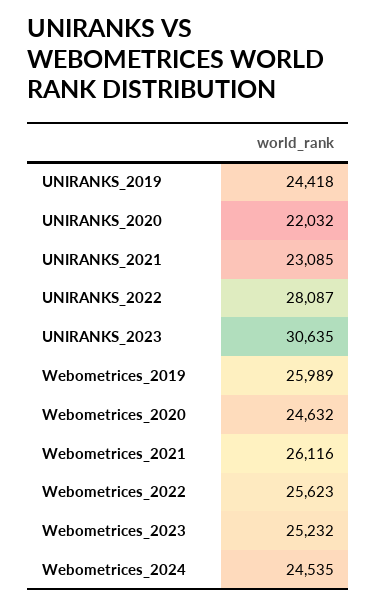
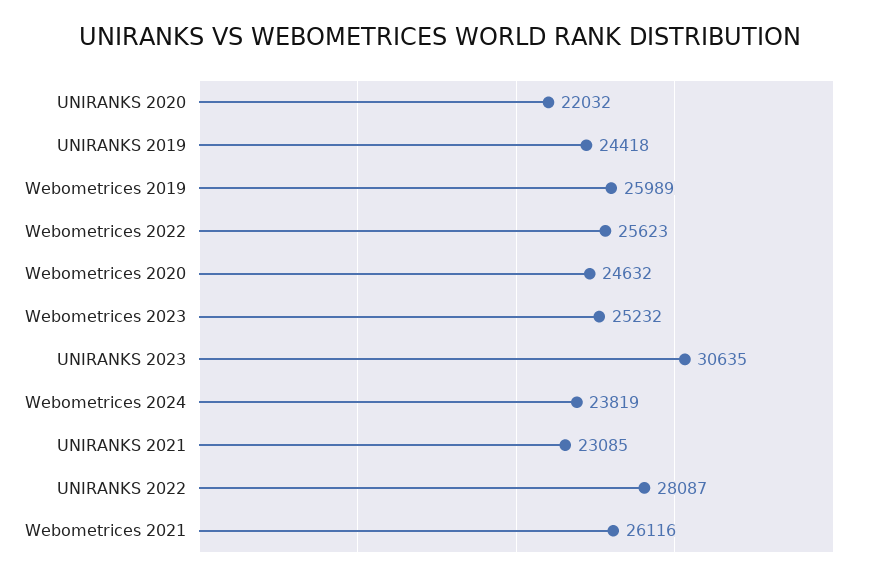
Webometrices_2024: 24535 -> 23819

